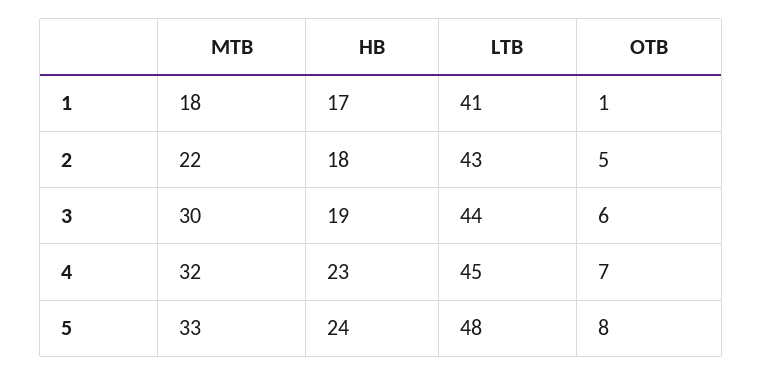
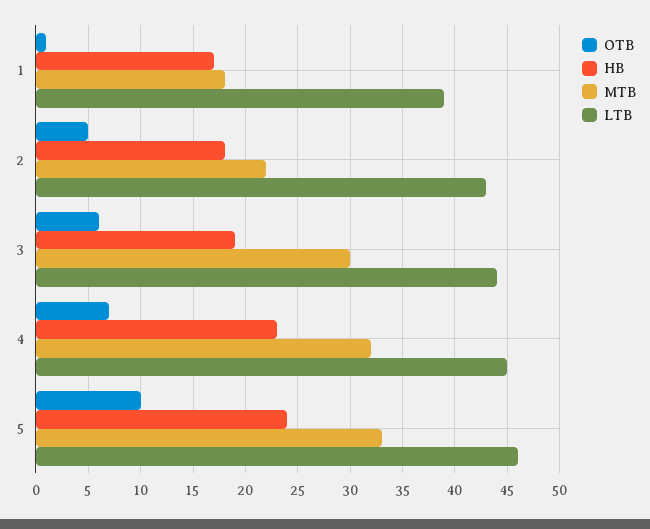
LTB, 1: 41 -> 39
LTB, 5: 48 -> 46
OTB, 5: 8 -> 10

